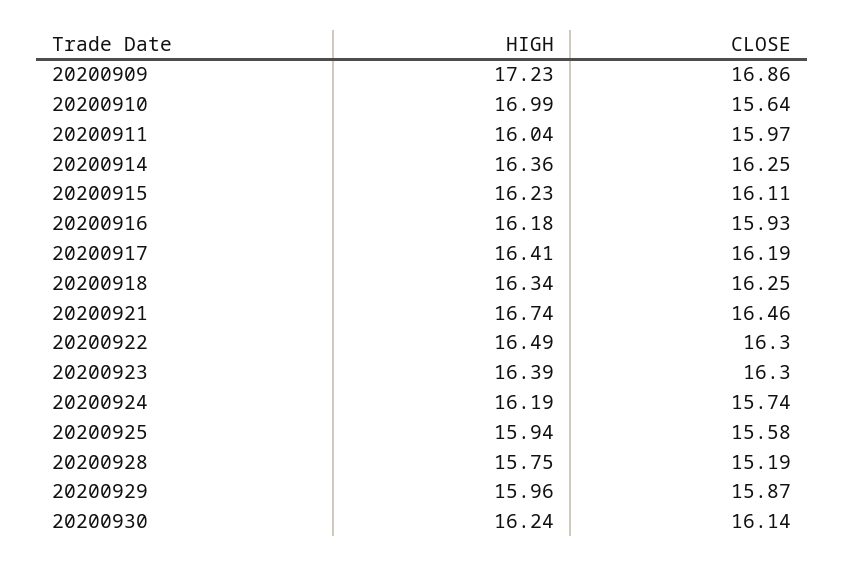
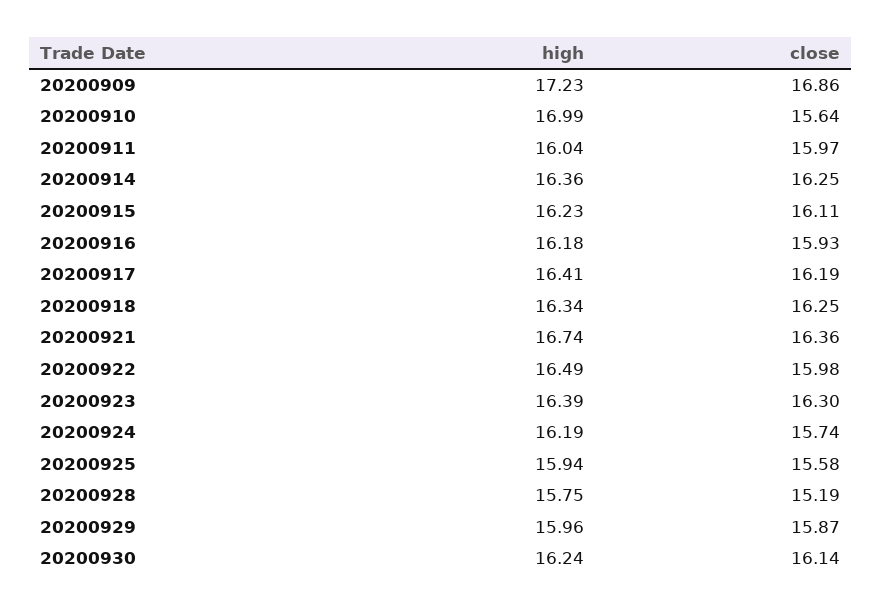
CLOSE, 20200921: 16.46 -> 16.36
CLOSE, 20200922: 16.3 -> 15.98

